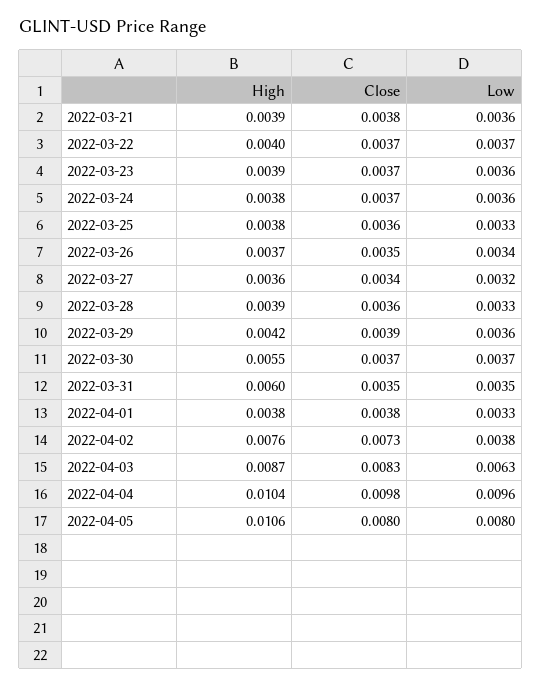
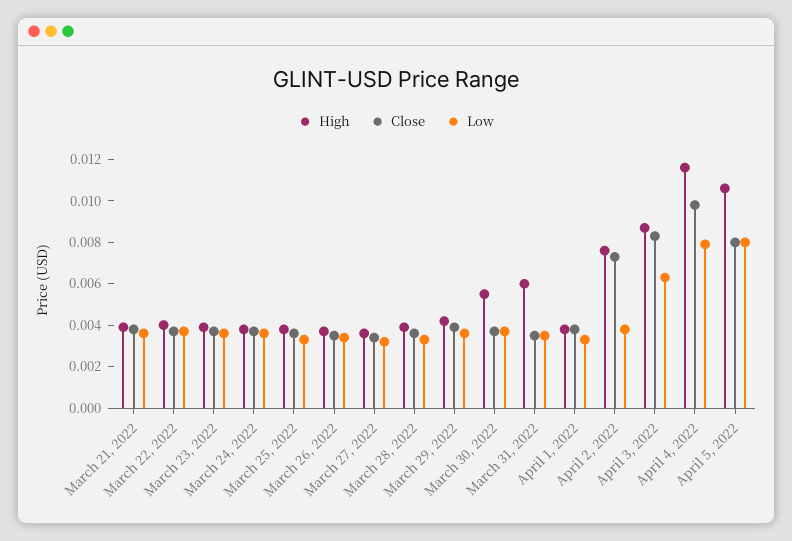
High, 2022-04-04: 0.0104 -> 0.0115
Low, 2022-04-04: 0.0096 -> 0.008

